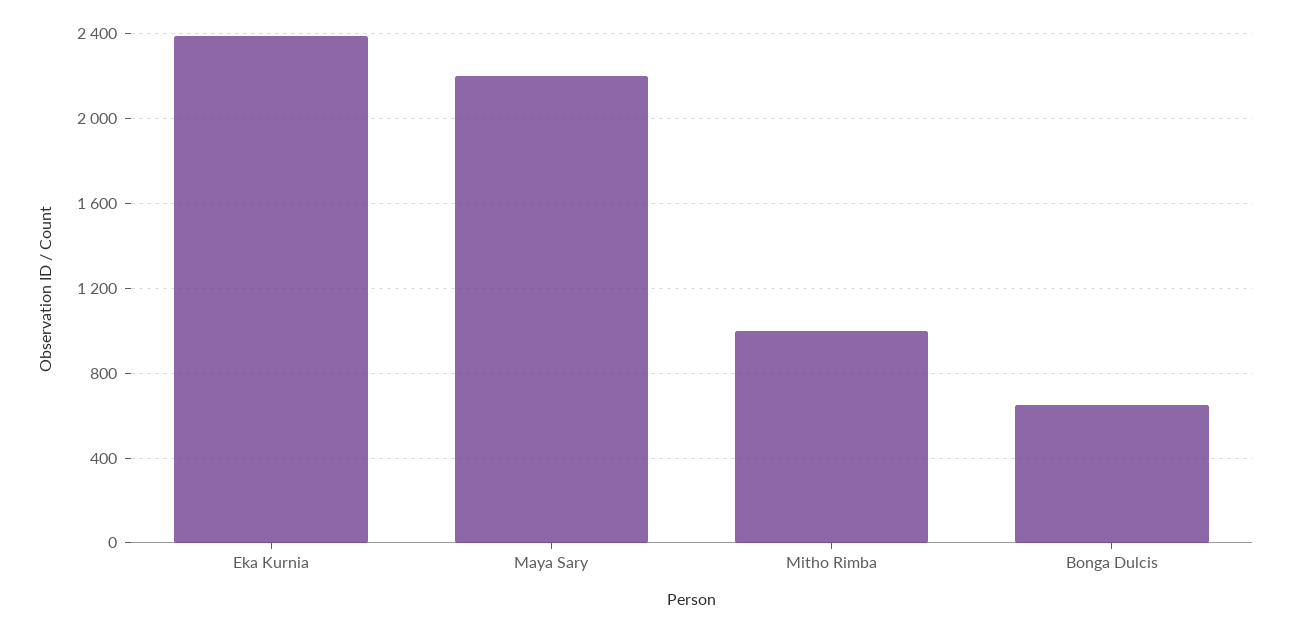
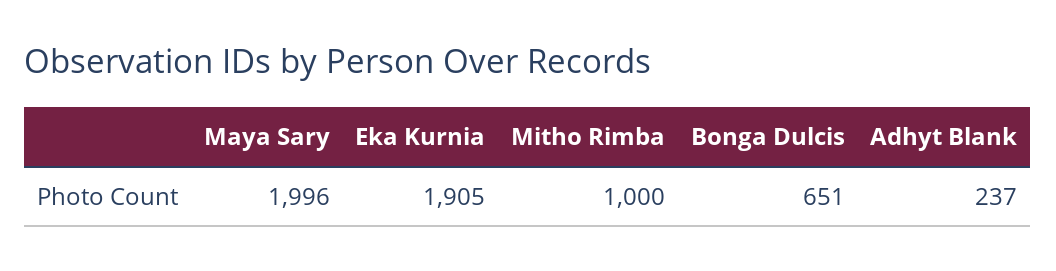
Eka Kurnia: 2400 -> 1905
Maya Sary: 2200 -> 1996
Adhyt Blank: none -> 237

